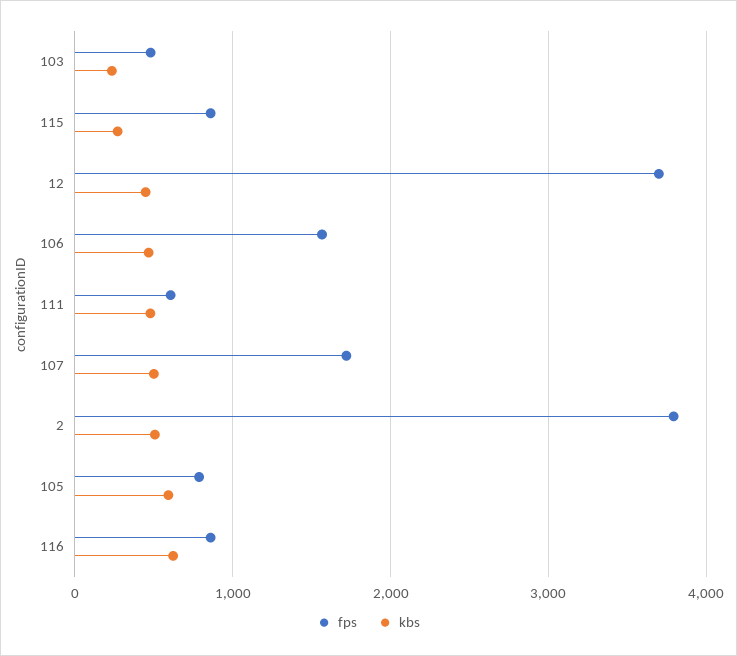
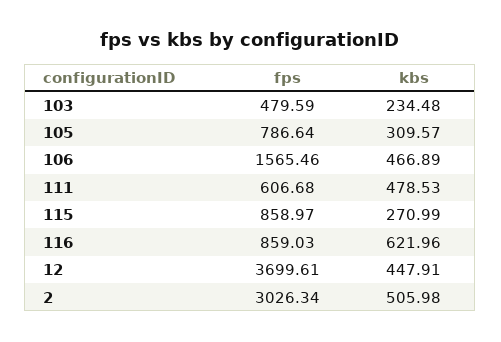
fps, 107: 1700 -> none
kbs, 107: 500 -> none
fps, 2: 3800 -> 3026.34
kbs, 105: 600 -> 309.57

